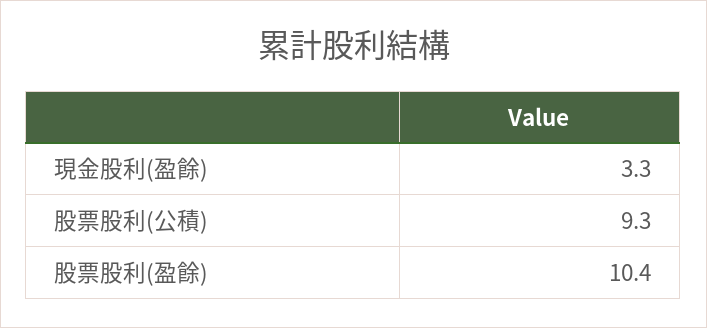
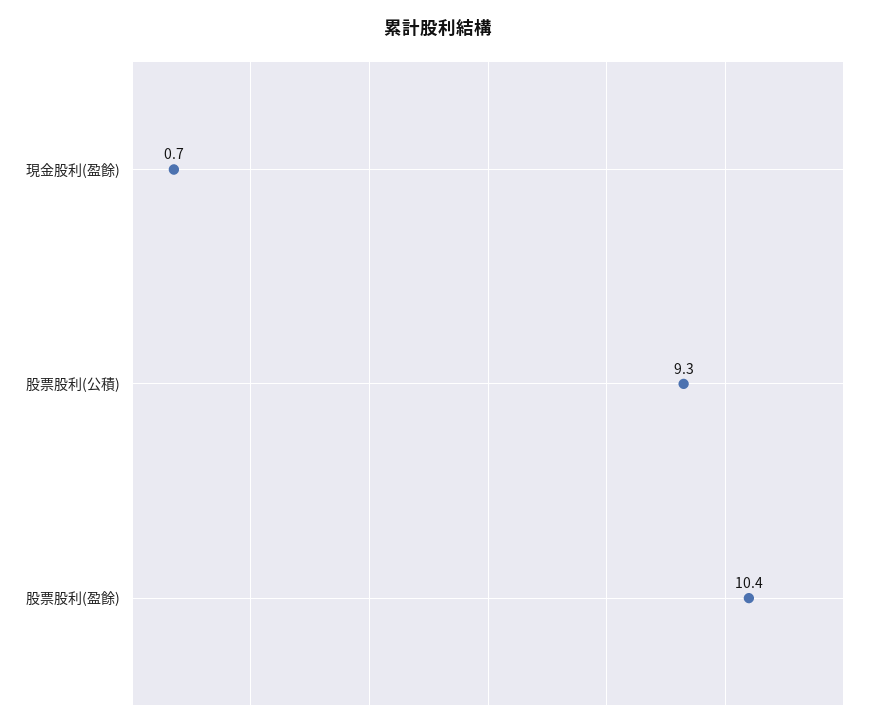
現金股利(盈餘): 3.3 -> 0.7

